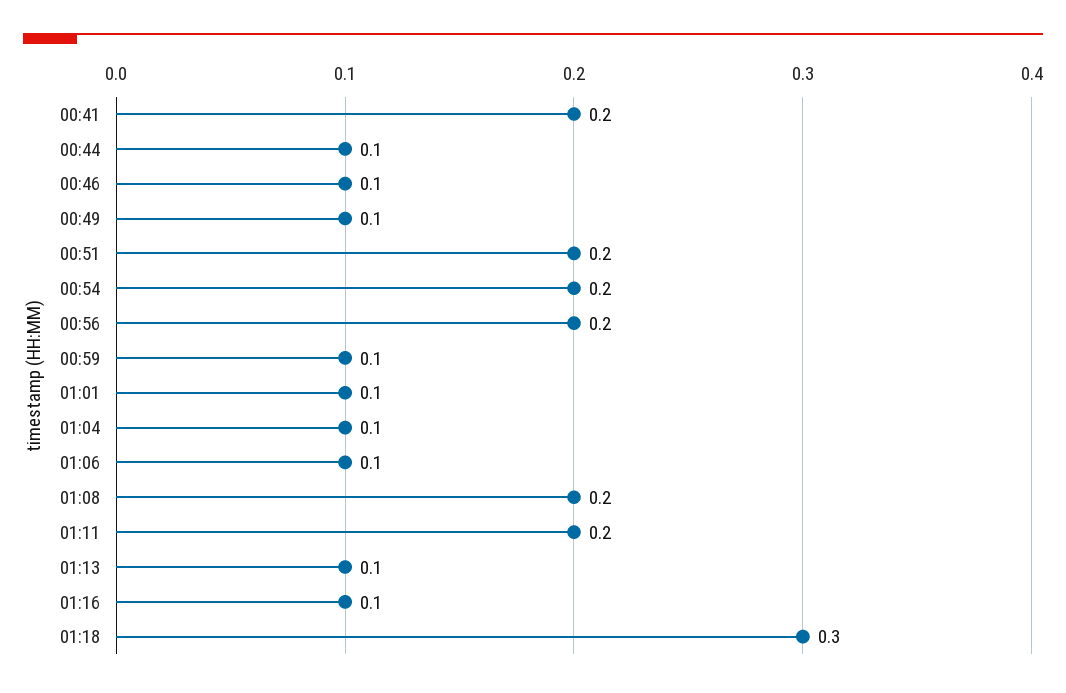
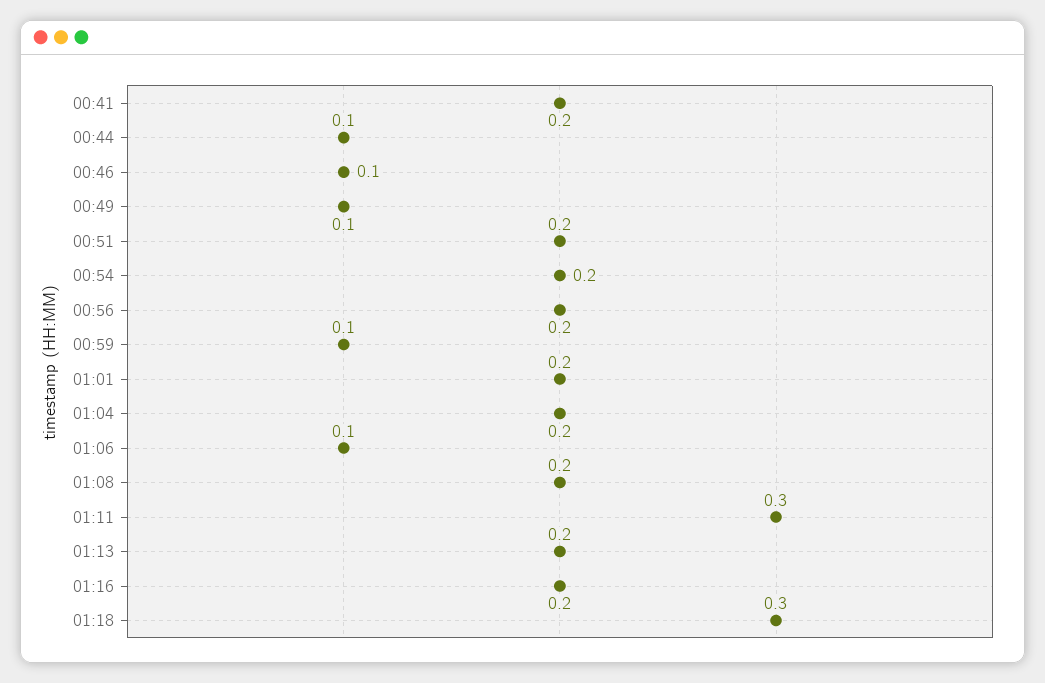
01:01: 0.1 -> 0.2
01:04: 0.1 -> 0.2
01:11: 0.2 -> 0.3
01:13: 0.1 -> 0.2
01:16: 0.1 -> 0.2

